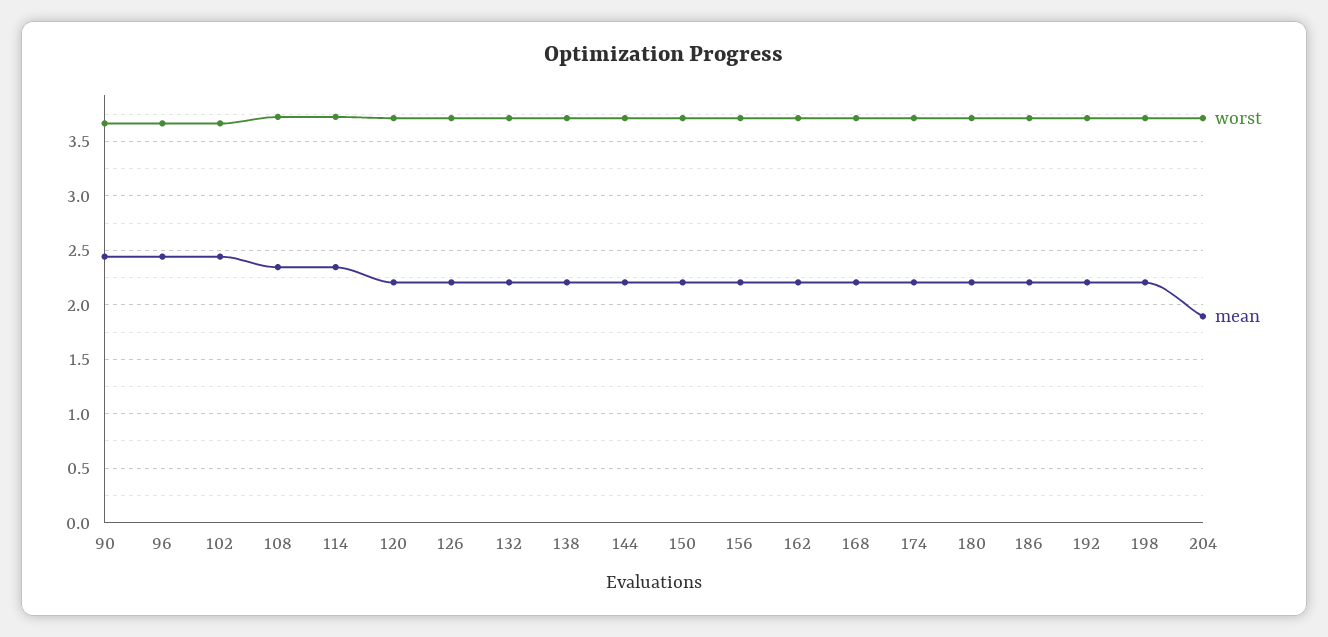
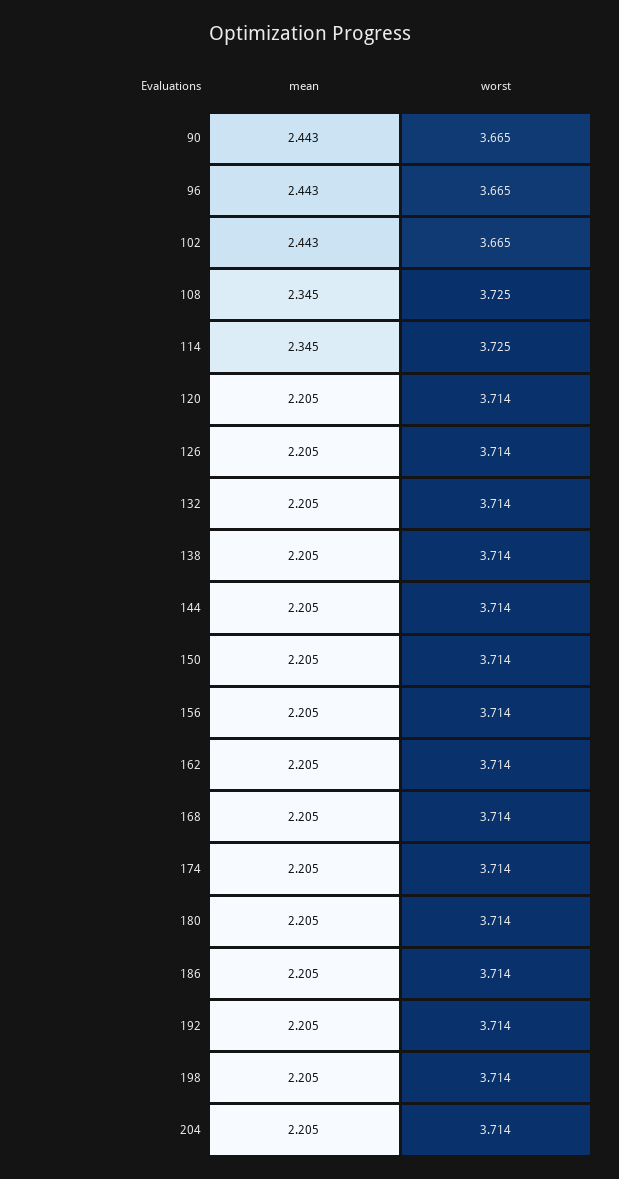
mean, 204: 1.9 -> 2.205

